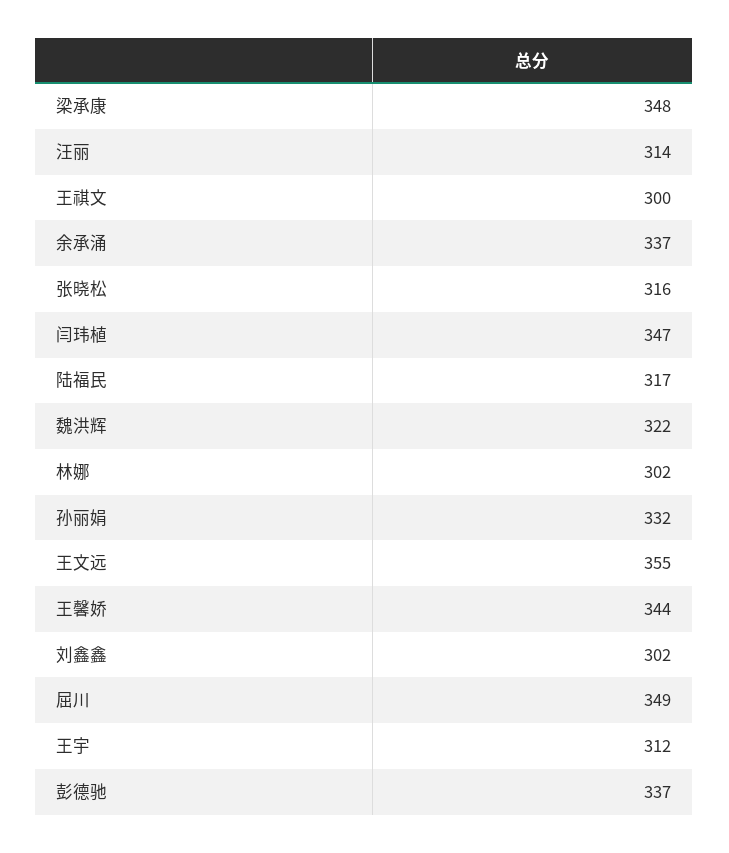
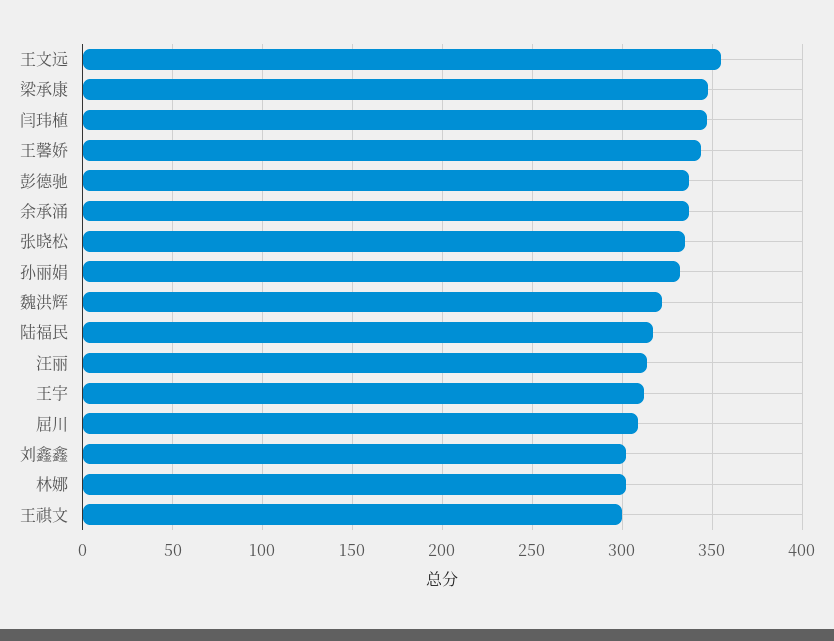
张晓松: 316 -> 335
屈川: 349 -> 310

